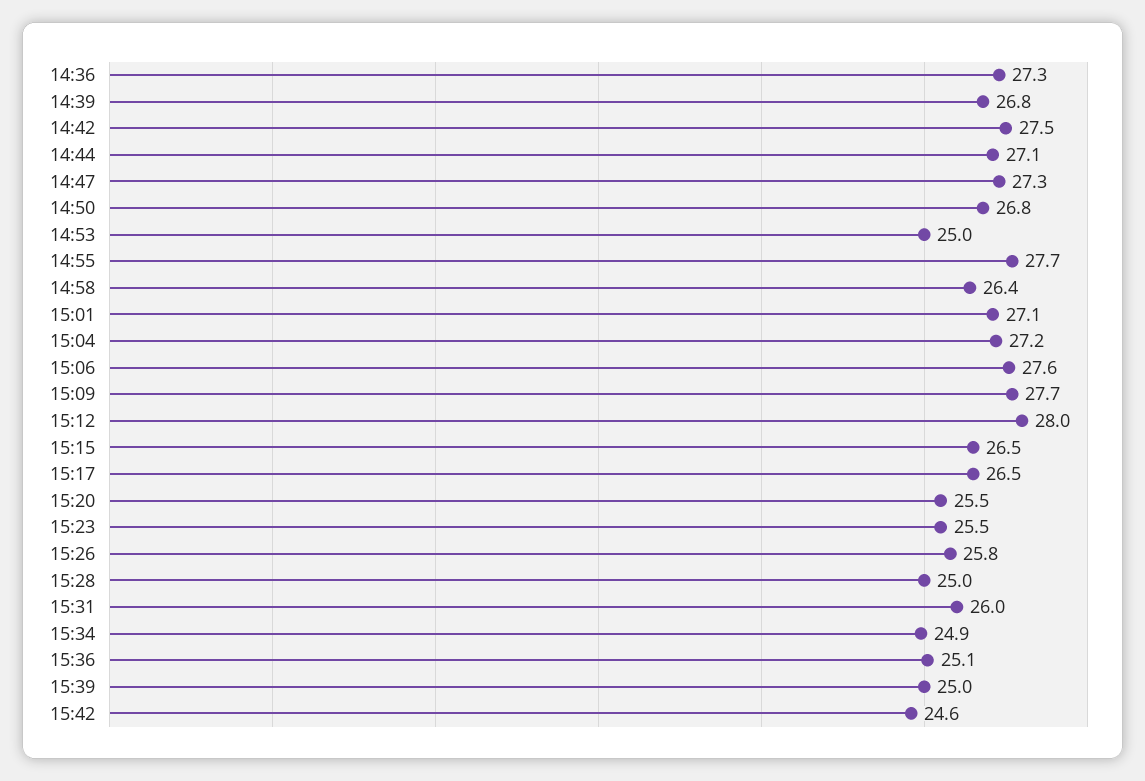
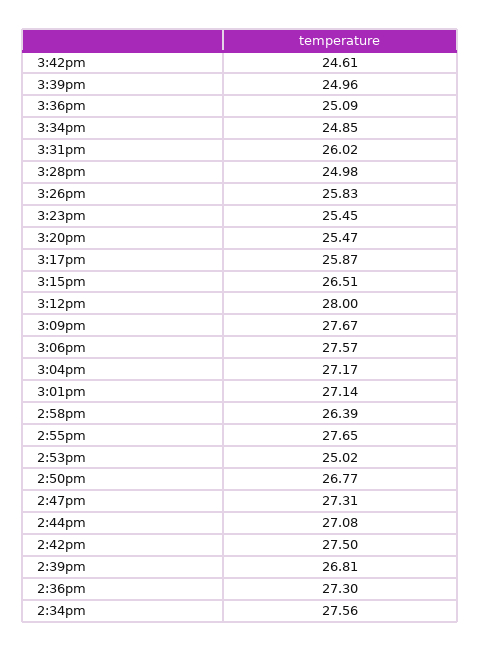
15:17: 26.5 -> 25.87
2:34pm: none -> 27.56

